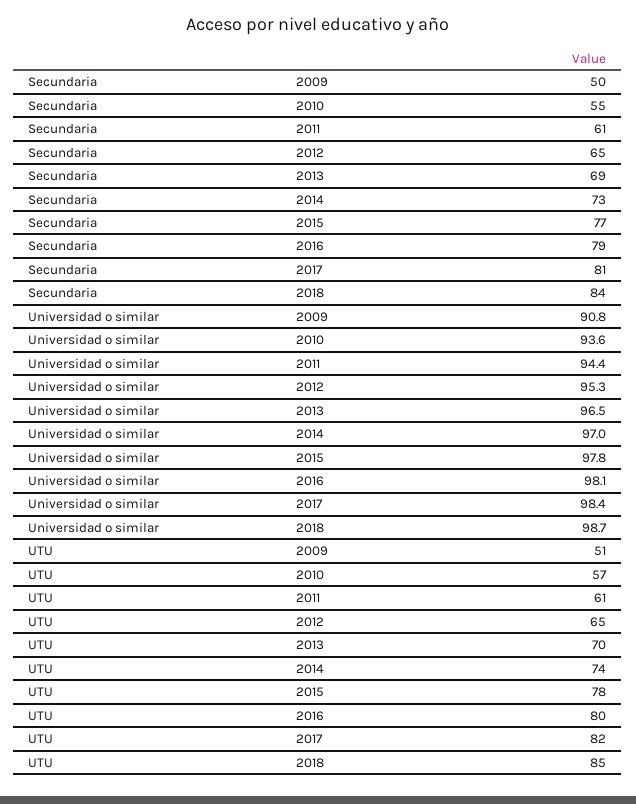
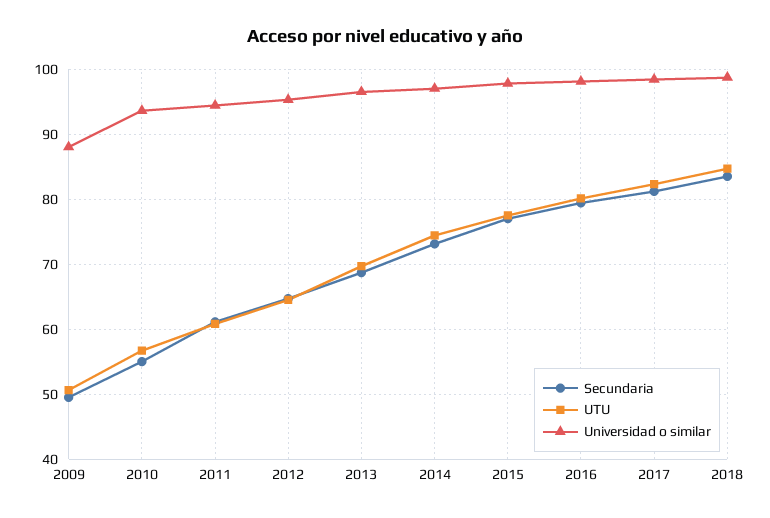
Universidad o similar, 2009: 90.8 -> 88

